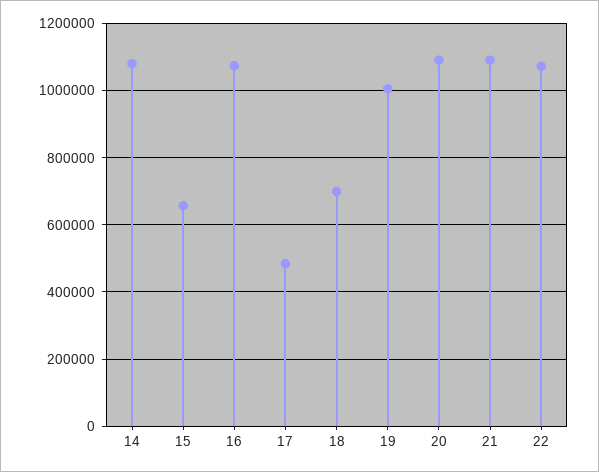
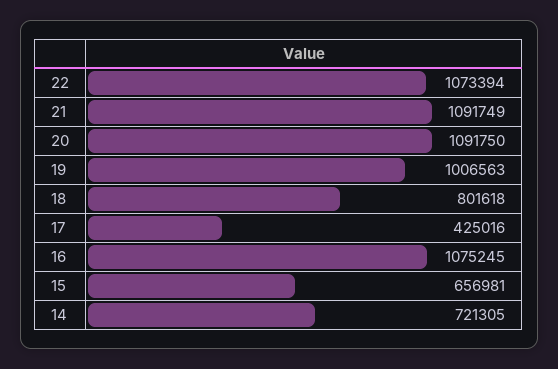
14: 1080000 -> 721305
17: 480000 -> 425016
18: 700000 -> 801618

